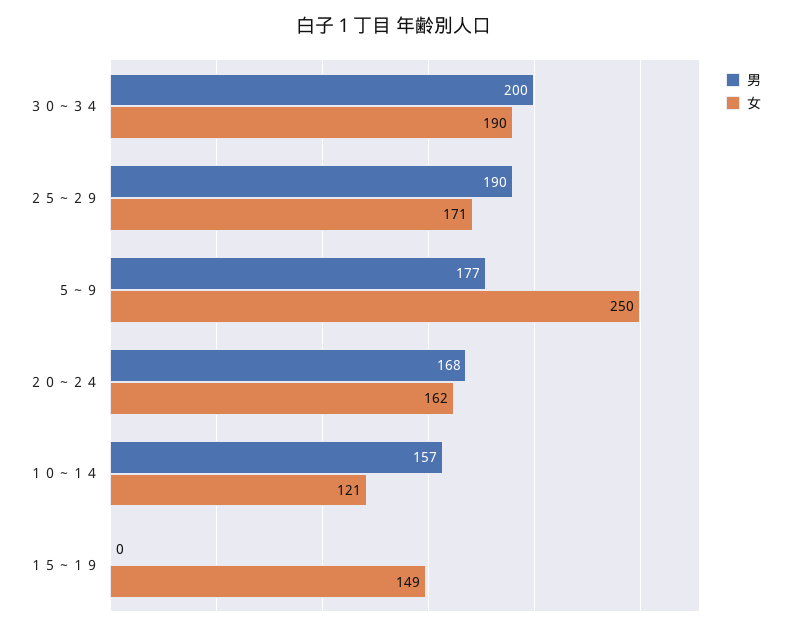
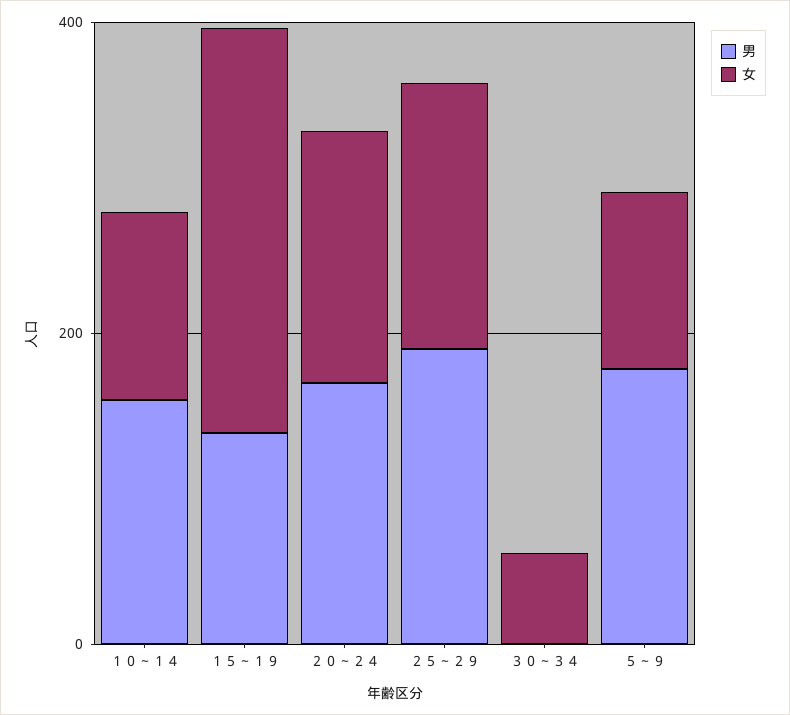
男, ３０～３４: 200 -> 0
女, ３０～３４: 190 -> 50
女, ５～９: 250 -> 100
男, １５～１９: 0 -> 150
女, １５～１９: 149 -> 250

